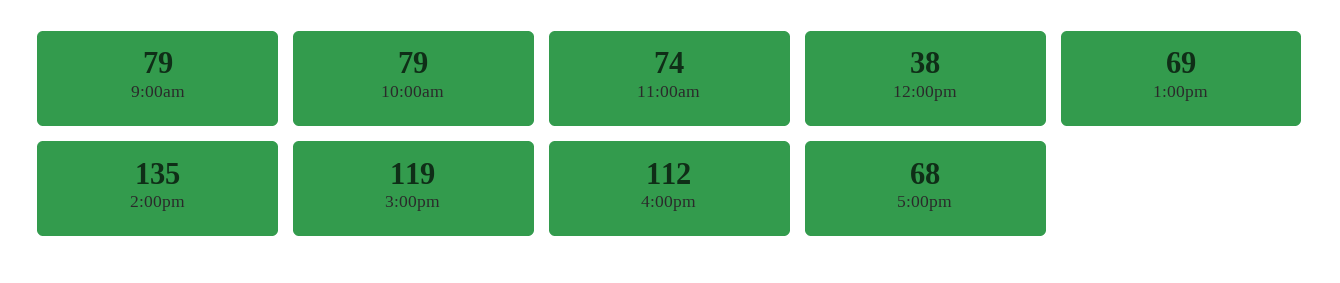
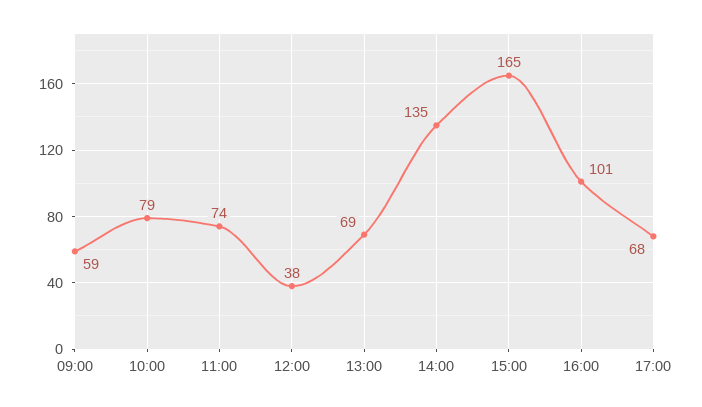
9:00am: 79 -> 59
3:00pm: 119 -> 165
4:00pm: 112 -> 101

